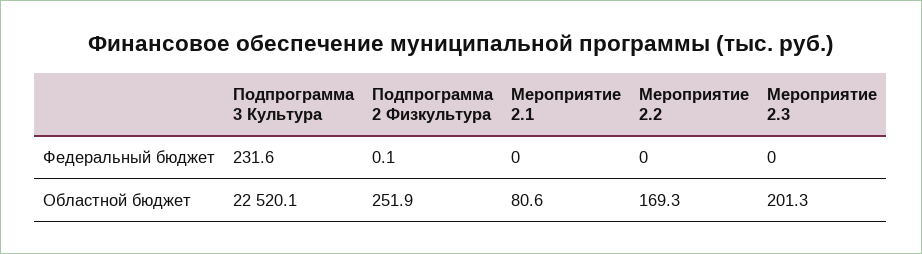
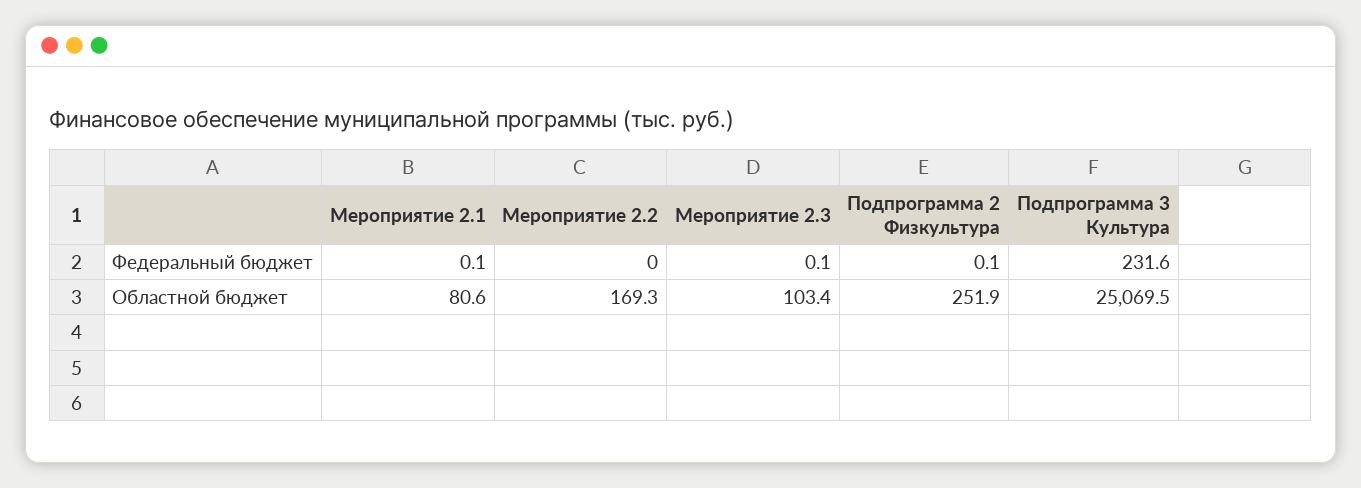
Мероприятие 2.1, Федеральный бюджет: 0 -> 0.1
Мероприятие 2.3, Федеральный бюджет: 0 -> 0.1
Подпрограмма 3 Культура, Областной бюджет: 22520.1 -> 25069.5
Мероприятие 2.3, Областной бюджет: 201.3 -> 103.4

